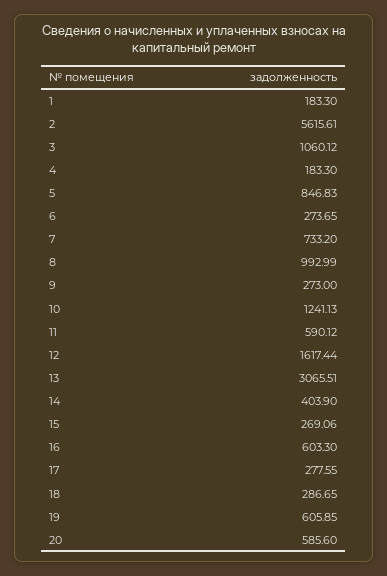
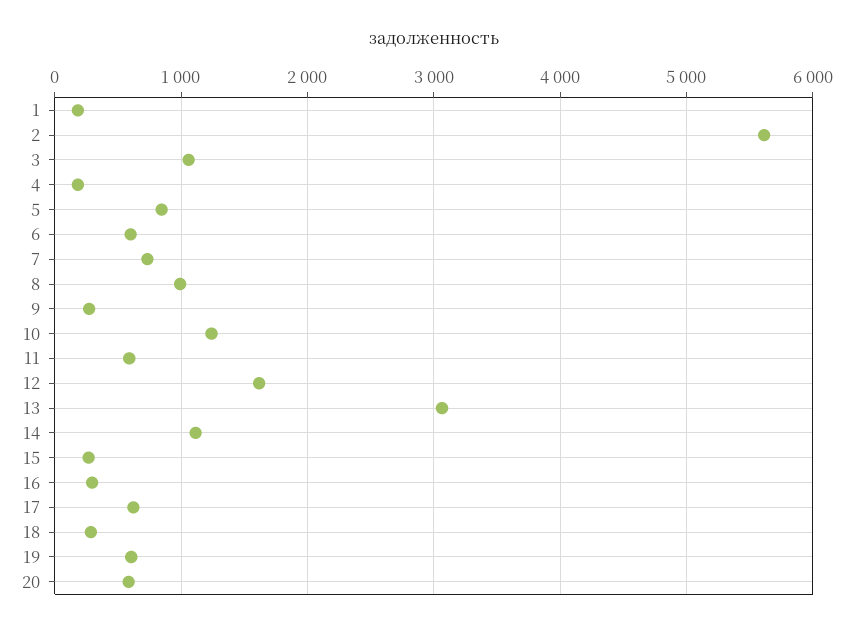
6: 273.65 -> 600
14: 403.9 -> 1100
16: 603.3 -> 300
17: 277.55 -> 600

